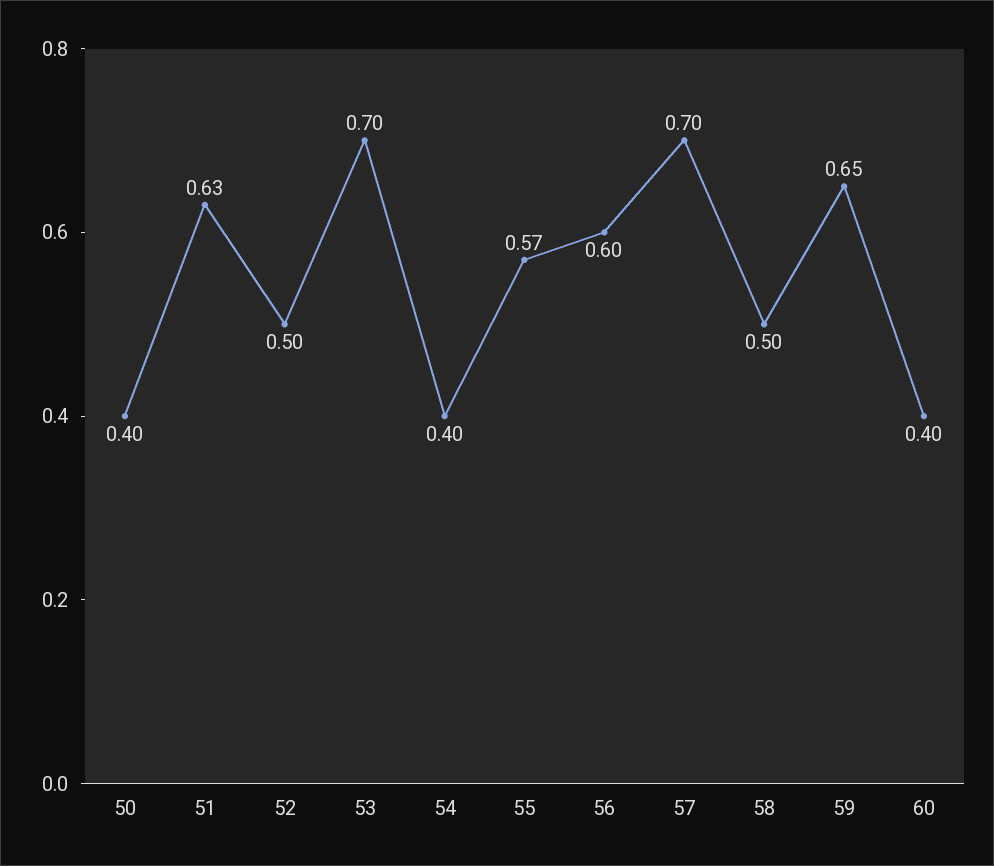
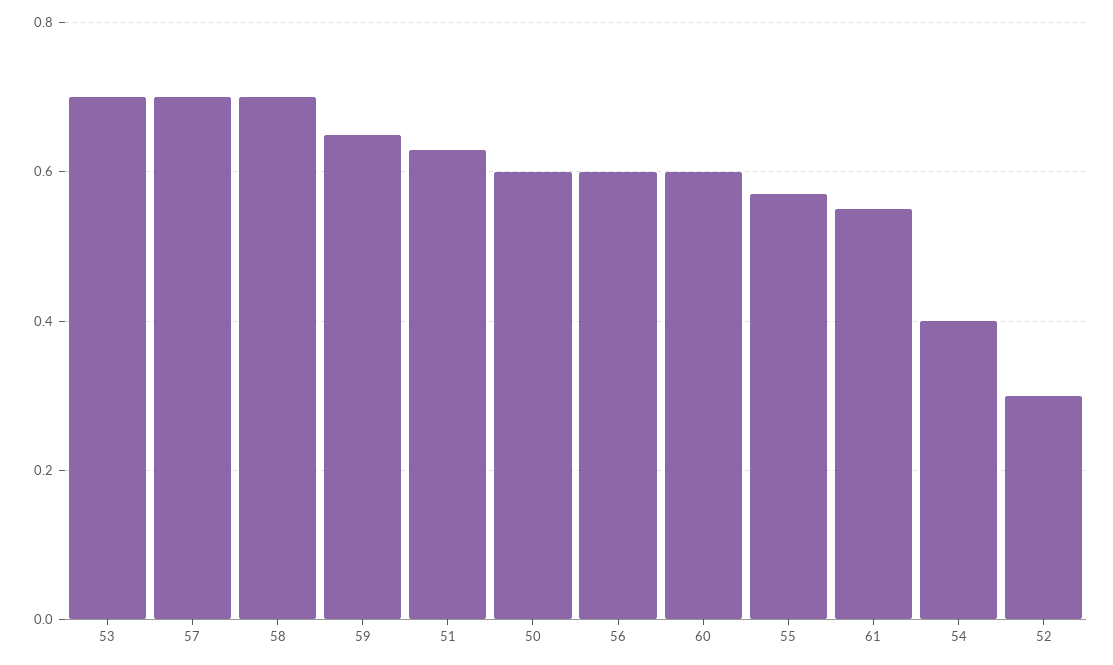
50: 0.4 -> 0.6
52: 0.5 -> 0.3
58: 0.5 -> 0.7
60: 0.4 -> 0.6
61: none -> 0.55

